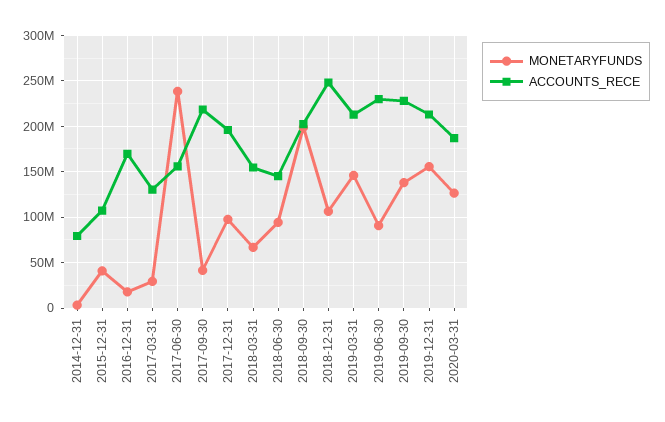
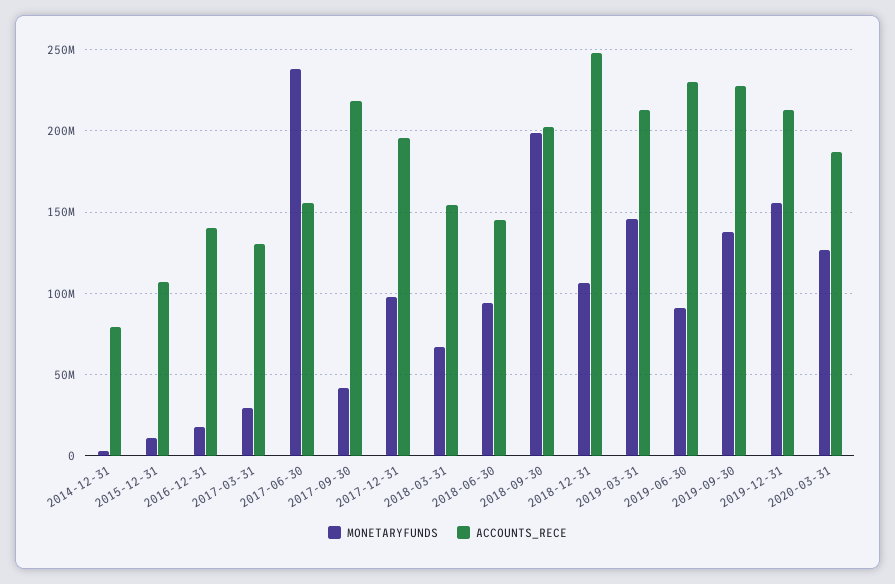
MONETARYFUNDS, 2015-12-31: 40000000 -> 10000000
ACCOUNTS_RECE, 2016-12-31: 170000000 -> 140000000

